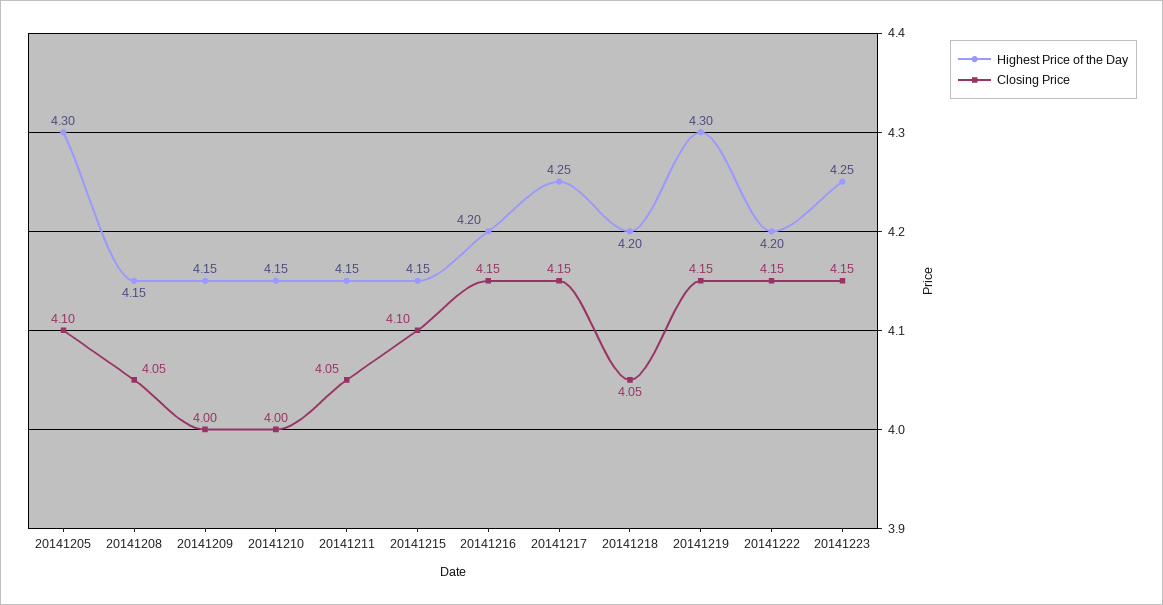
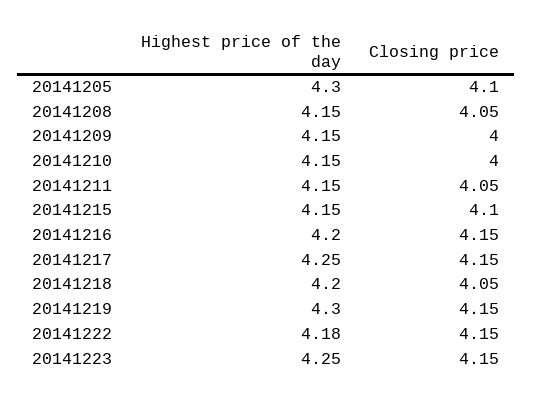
Highest Price of the Day, 20141222: 4.2 -> 4.18

